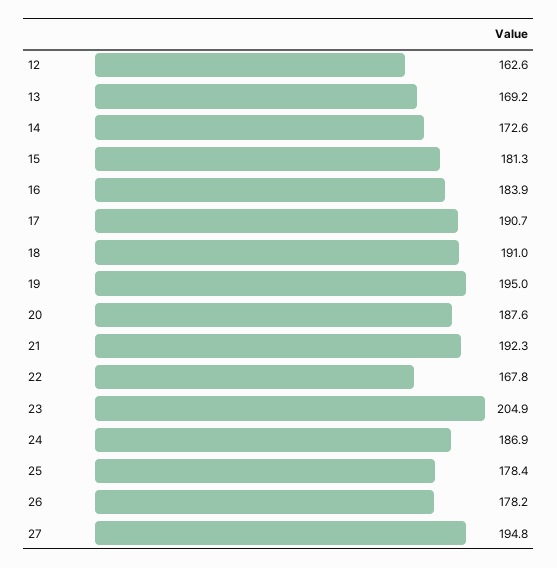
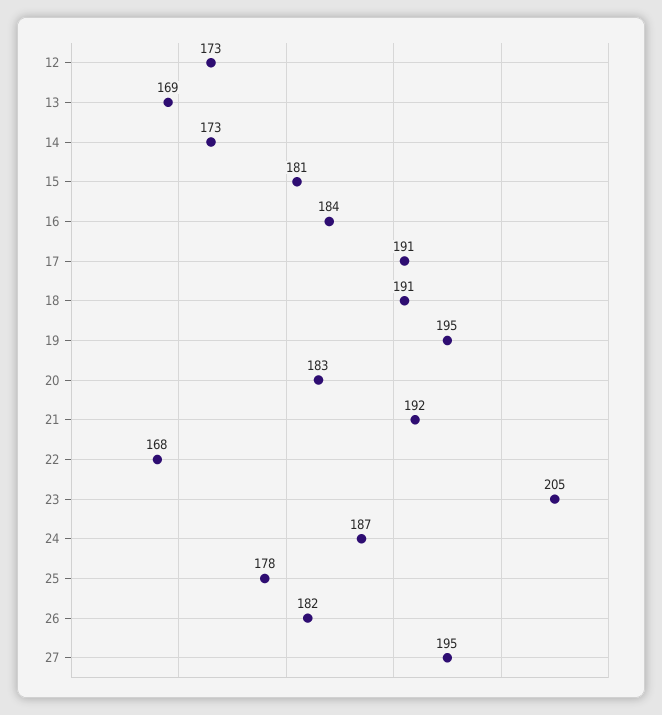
12: 162.6 -> 173
20: 187.6 -> 183
26: 178.2 -> 182

